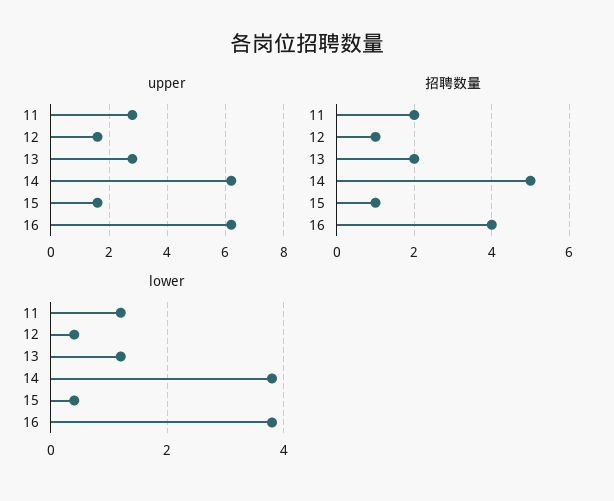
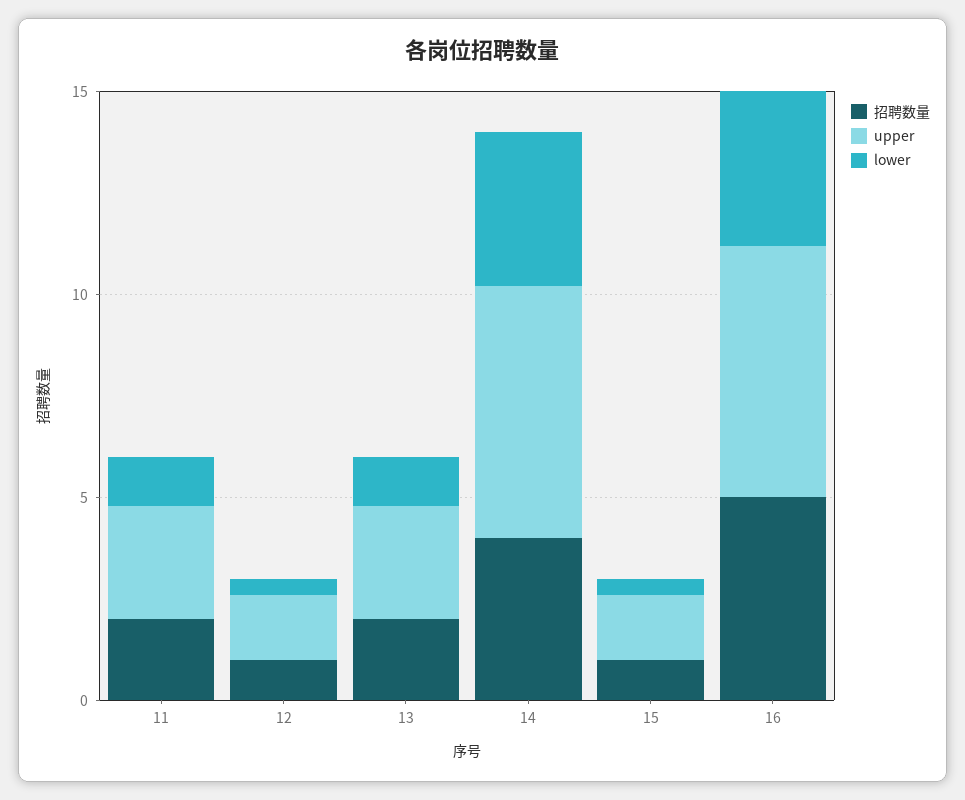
招聘数量, 14: 5 -> 4
招聘数量, 16: 4 -> 5

